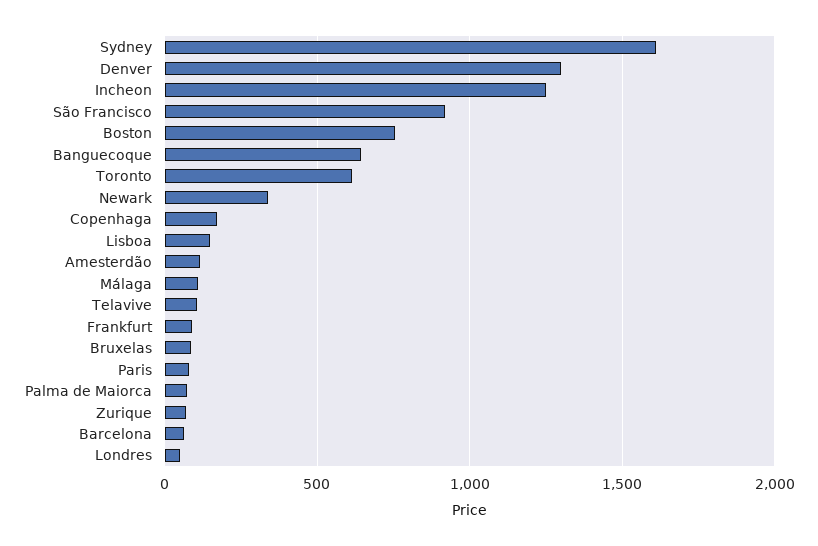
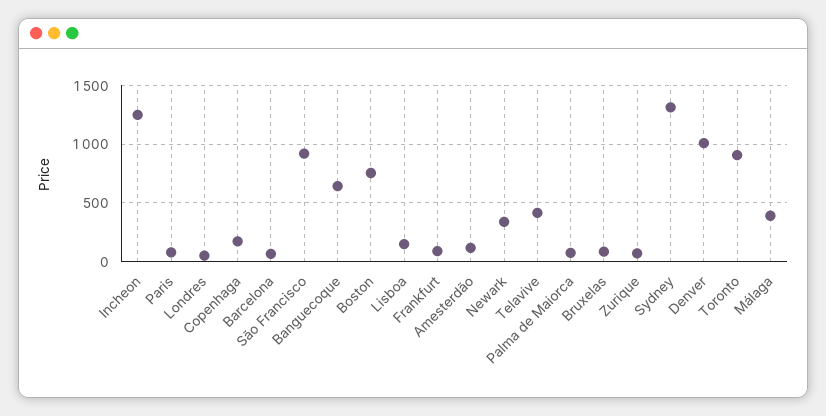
Sydney: 1600 -> 1300
Denver: 1300 -> 1000
Toronto: 600 -> 900
Málaga: 100 -> 400
Telavive: 100 -> 400

